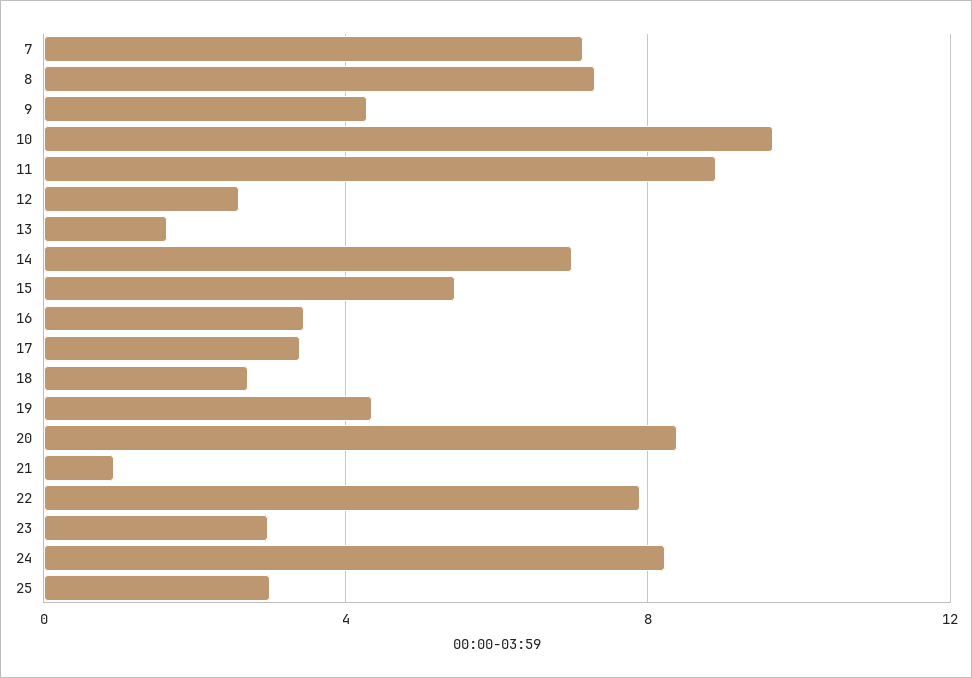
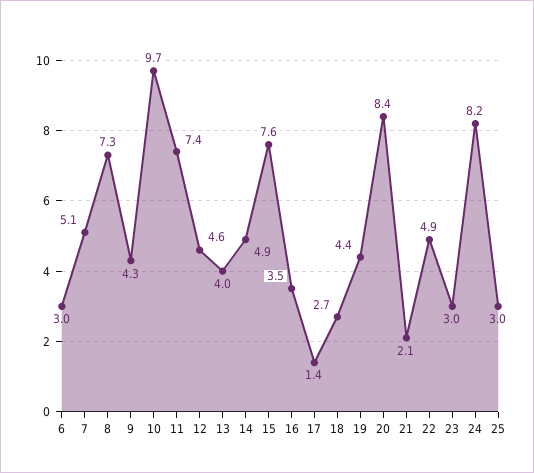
7: 7 -> 5.1
11: 9 -> 7.4
12: 2.5 -> 4.6
13: 1.5 -> 4
14: 7 -> 4.9
15: 5.5 -> 7.6
17: 3.5 -> 1.4
21: 1 -> 2.1
22: 8 -> 4.9
6: none -> 3

